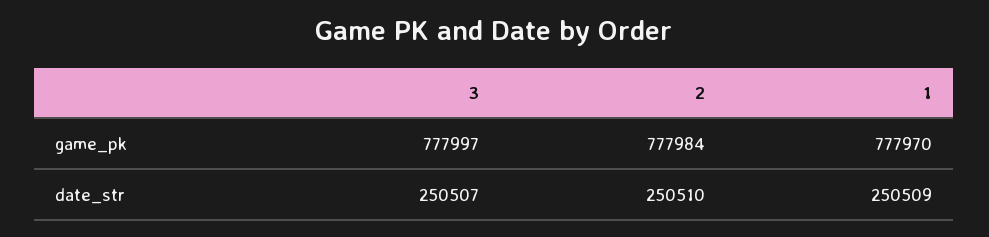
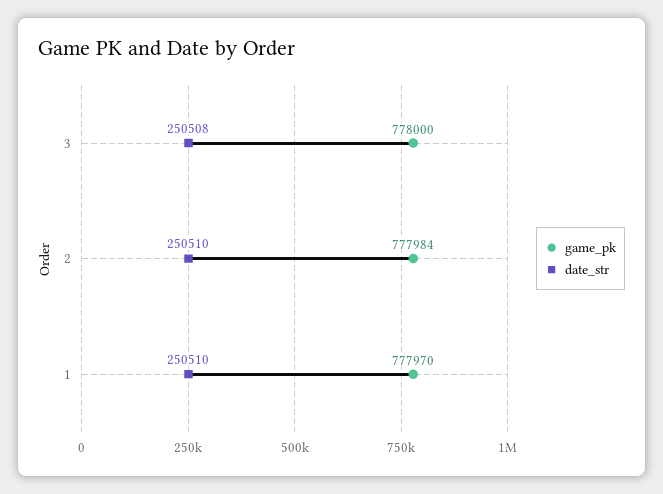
game_pk, 3: 777997 -> 778000
date_str, 3: 250507 -> 250508
date_str, 1: 250509 -> 250510

